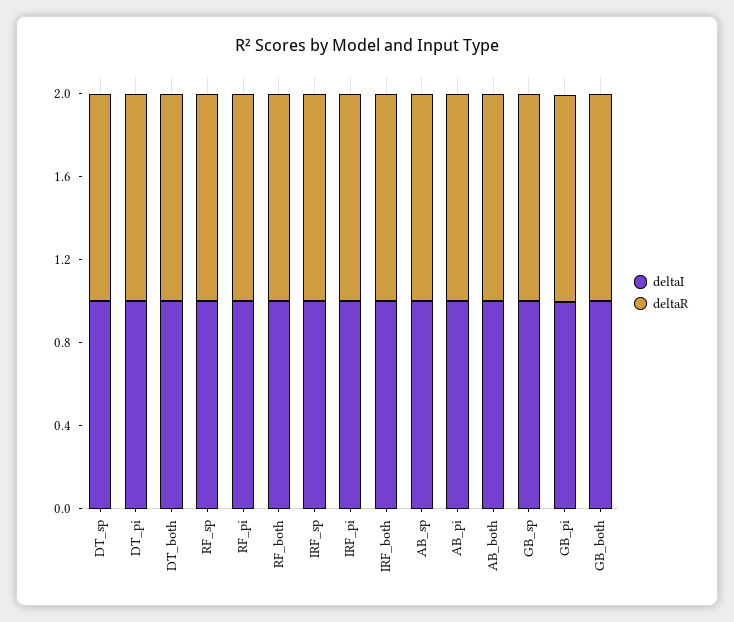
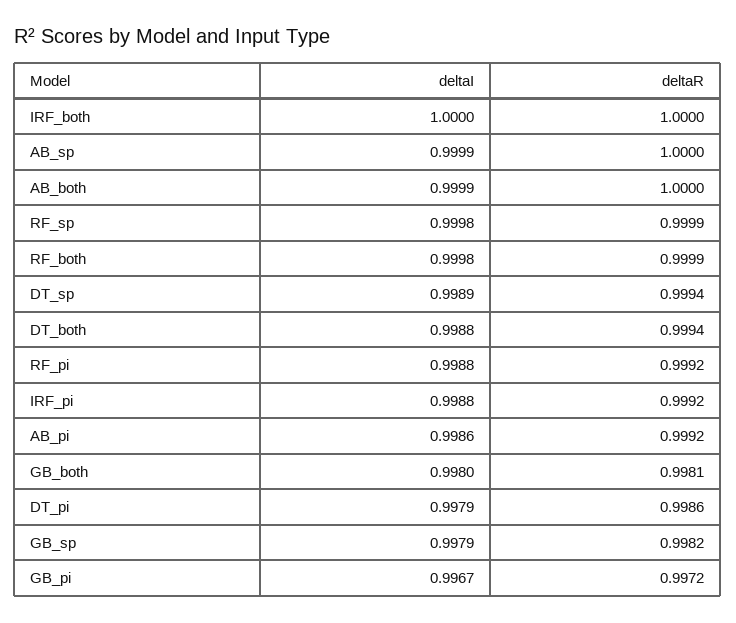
deltaI, IRF_sp: 1 -> none
deltaR, IRF_sp: 1 -> none

